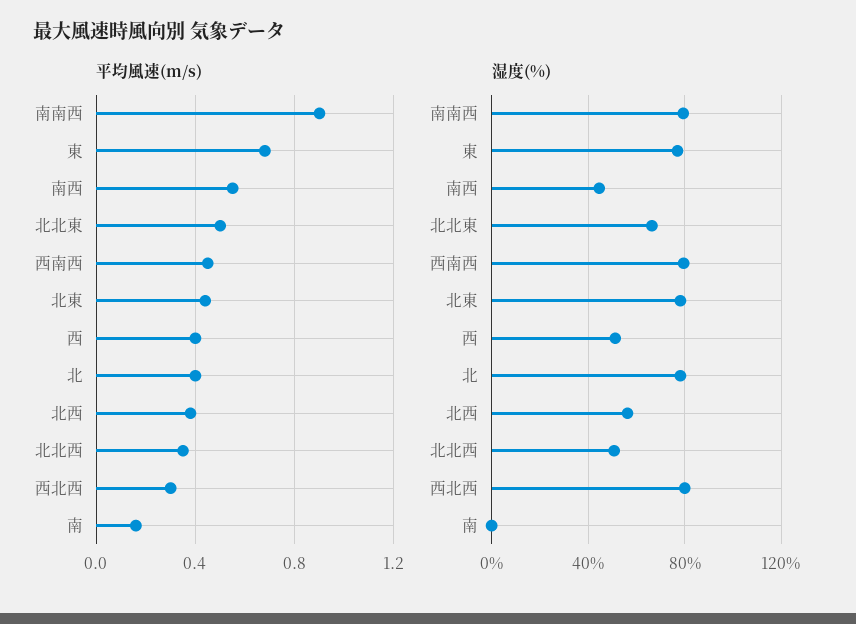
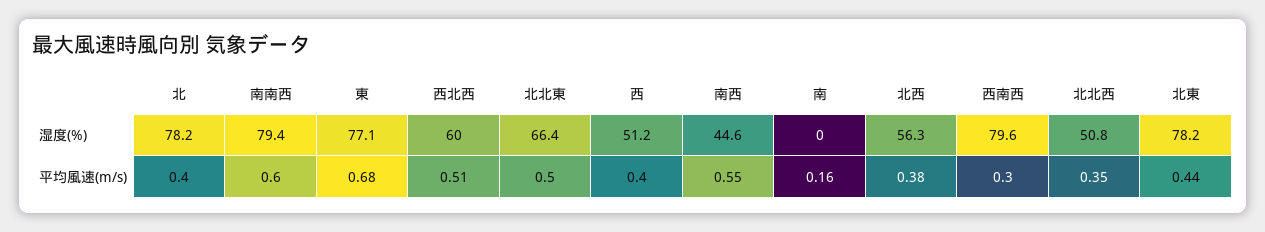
平均風速(m/s), 南南西: 0.9 -> 0.6
平均風速(m/s), 西南西: 0.45 -> 0.3
平均風速(m/s), 西北西: 0.3 -> 0.51
湿度(%), 西北西: 80 -> 60

